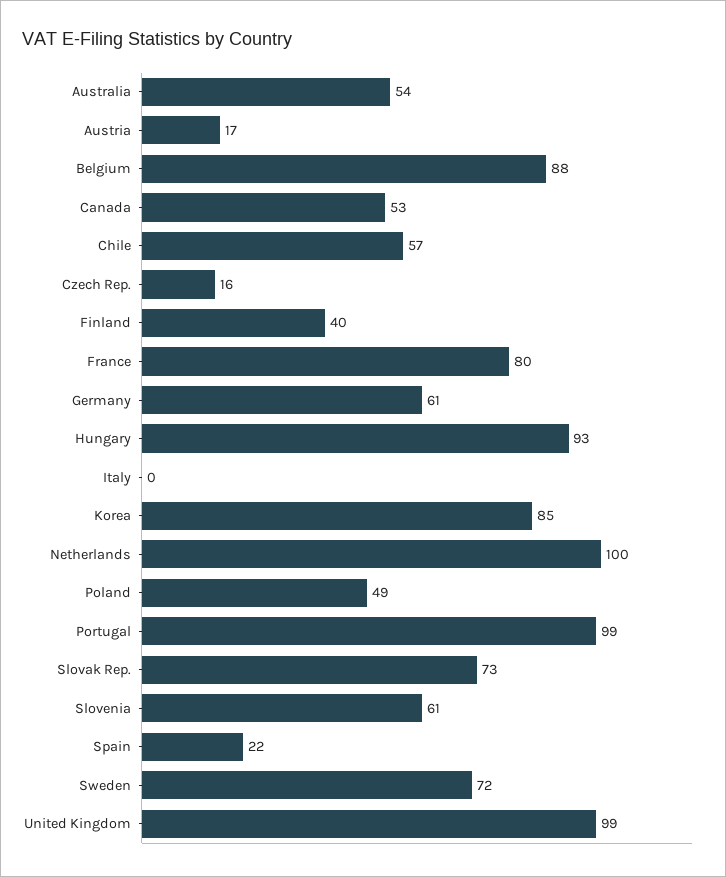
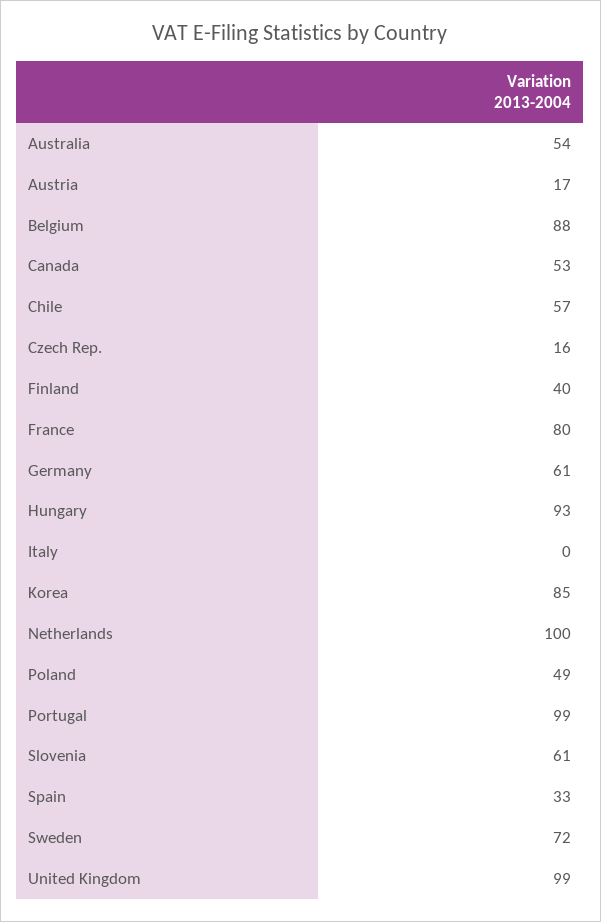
Slovak Rep.: 73 -> none
Spain: 22 -> 33

